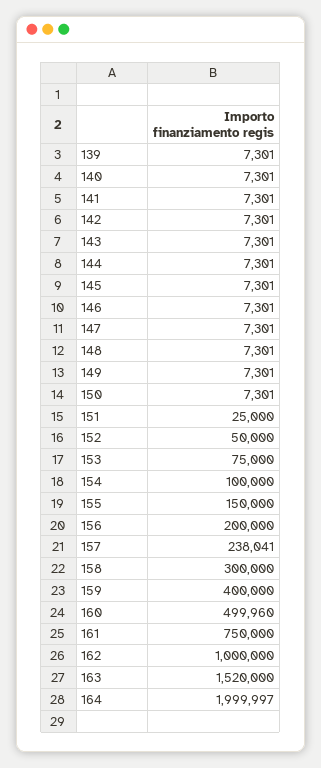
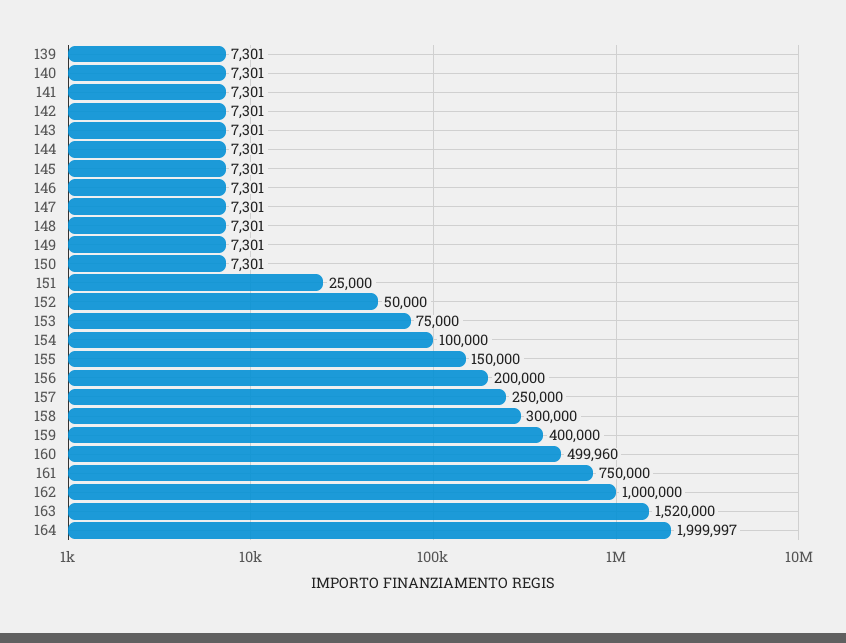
157: 238041 -> 250000

